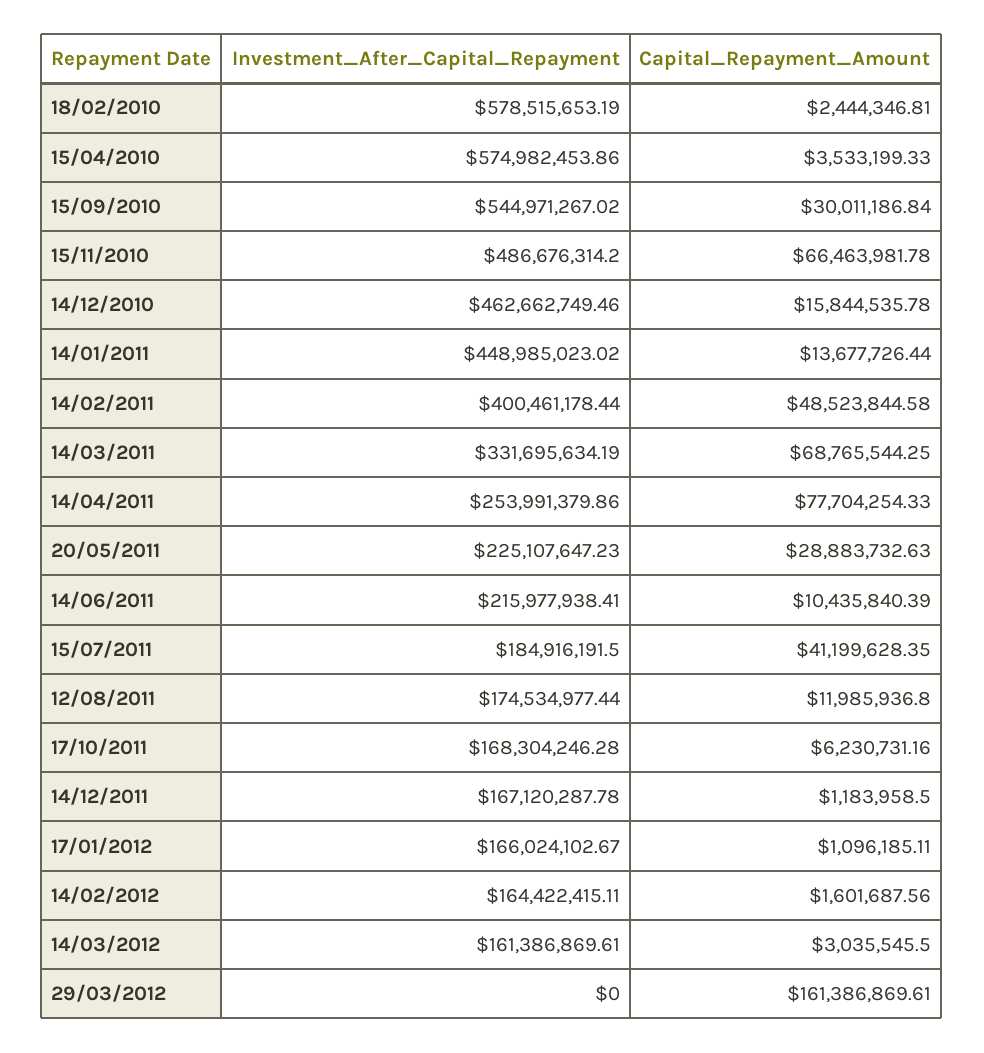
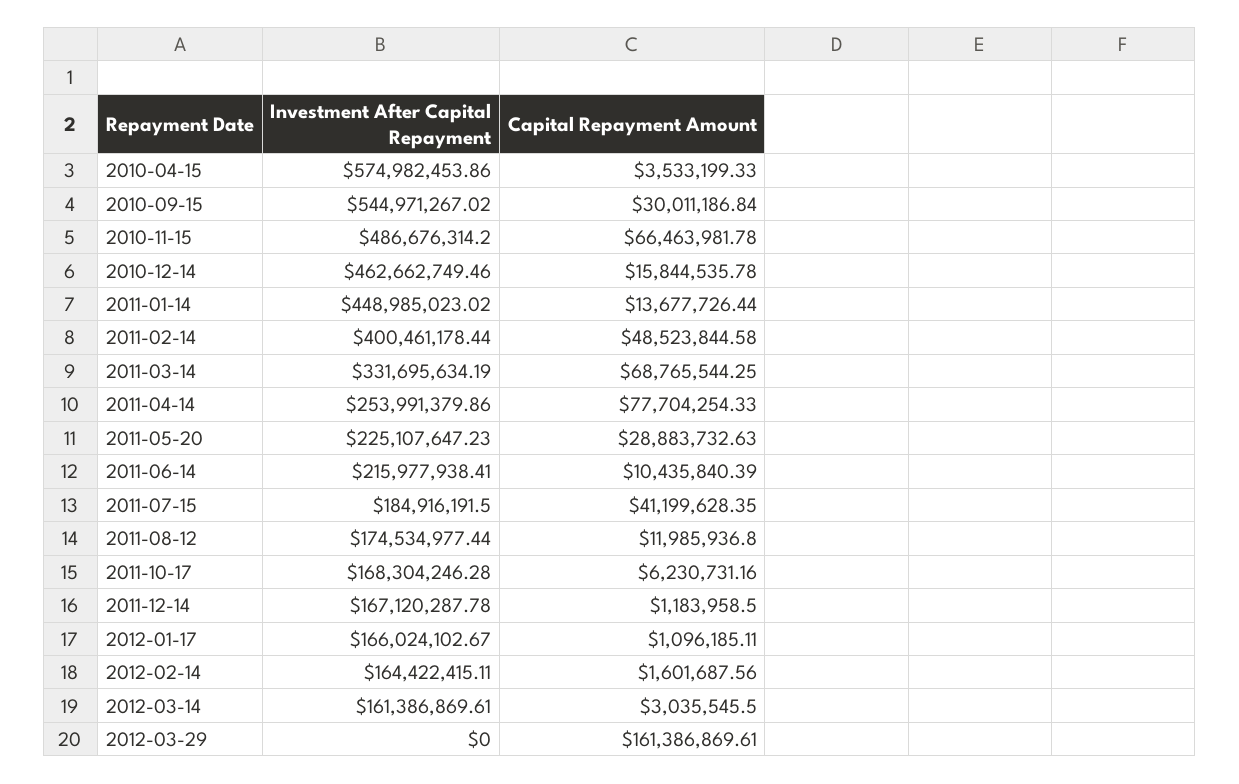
Investment_After_Capital_Repayment, 18/02/2010: 578515653.19 -> none
Capital_Repayment_Amount, 18/02/2010: 2444346.81 -> none

